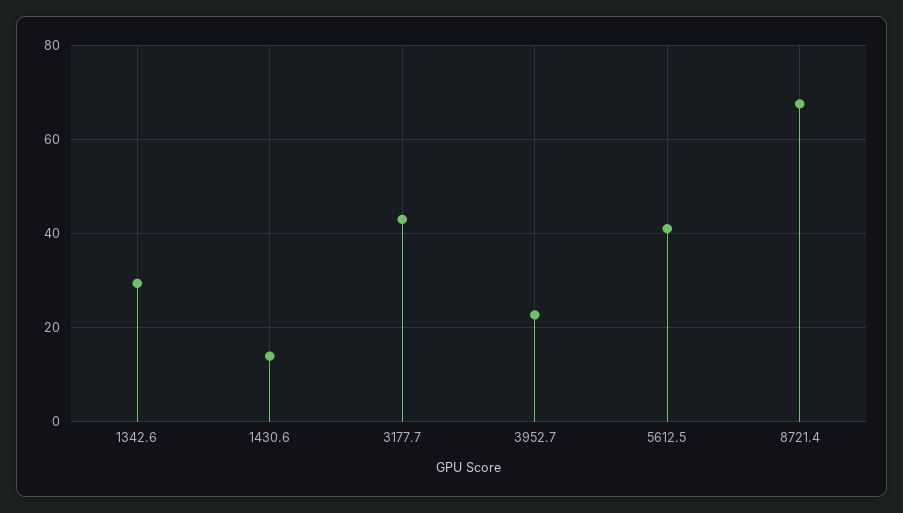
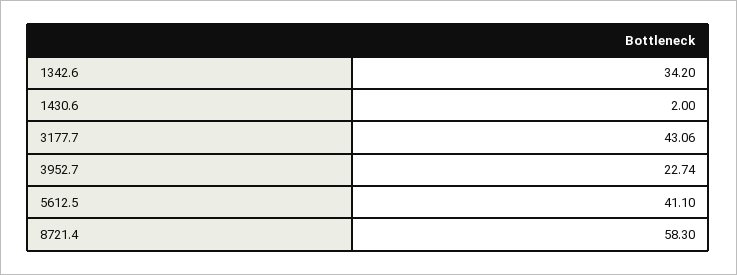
1342.6: 30 -> 34.2
1430.6: 14 -> 2
8721.4: 68 -> 58.3

